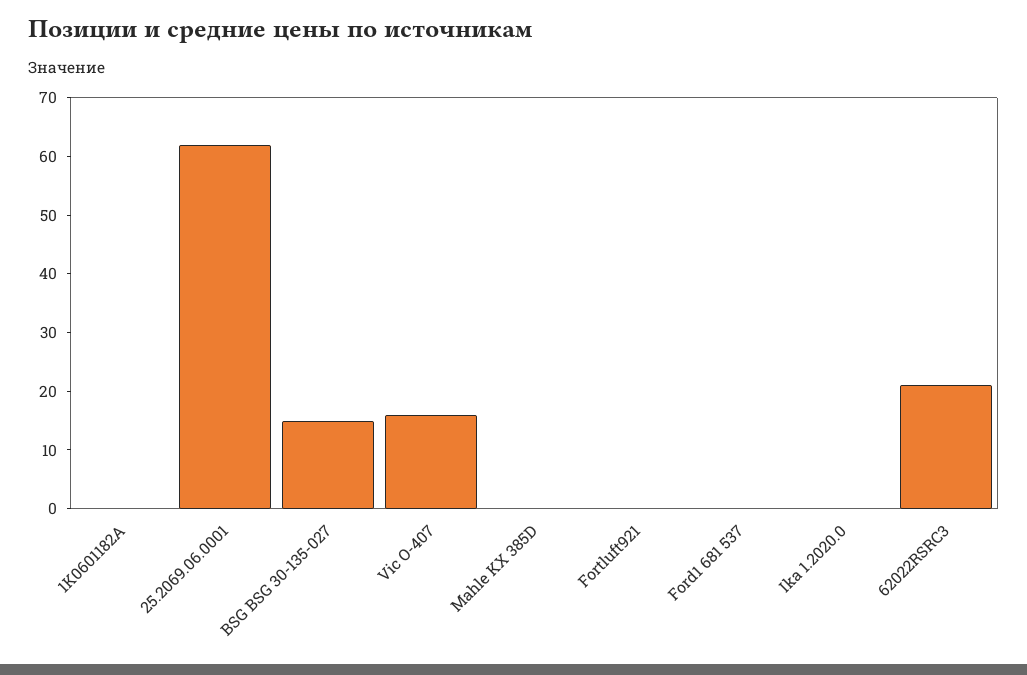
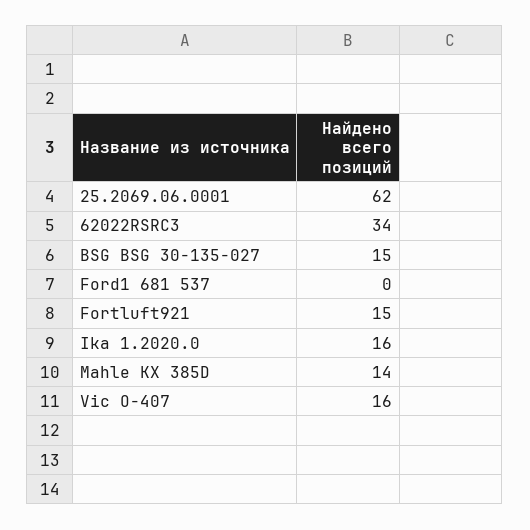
1K0601182A: 0 -> none
Mahle KX 385D: 0 -> 14
Fortluft921: 0 -> 15
Ika 1.2020.0: 0 -> 16
62022RSRC3: 20 -> 34

